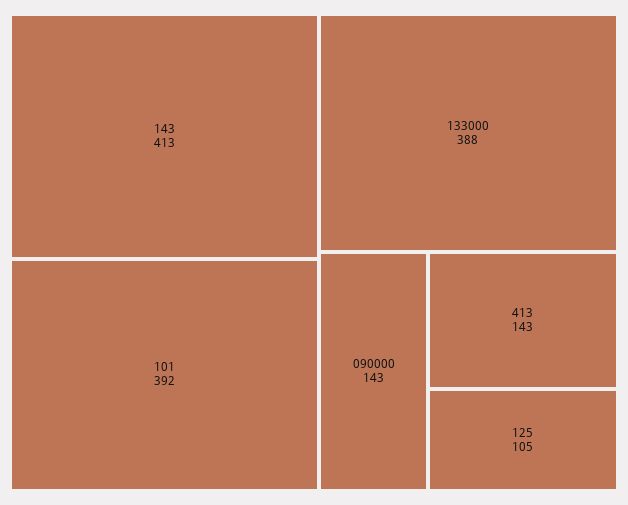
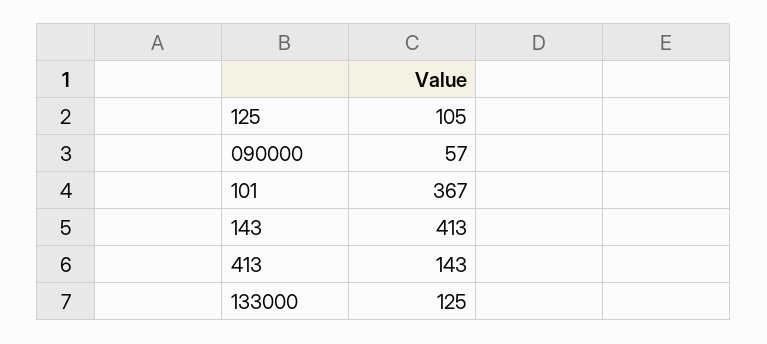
101: 392 -> 367
133000: 388 -> 125
090000: 143 -> 57

